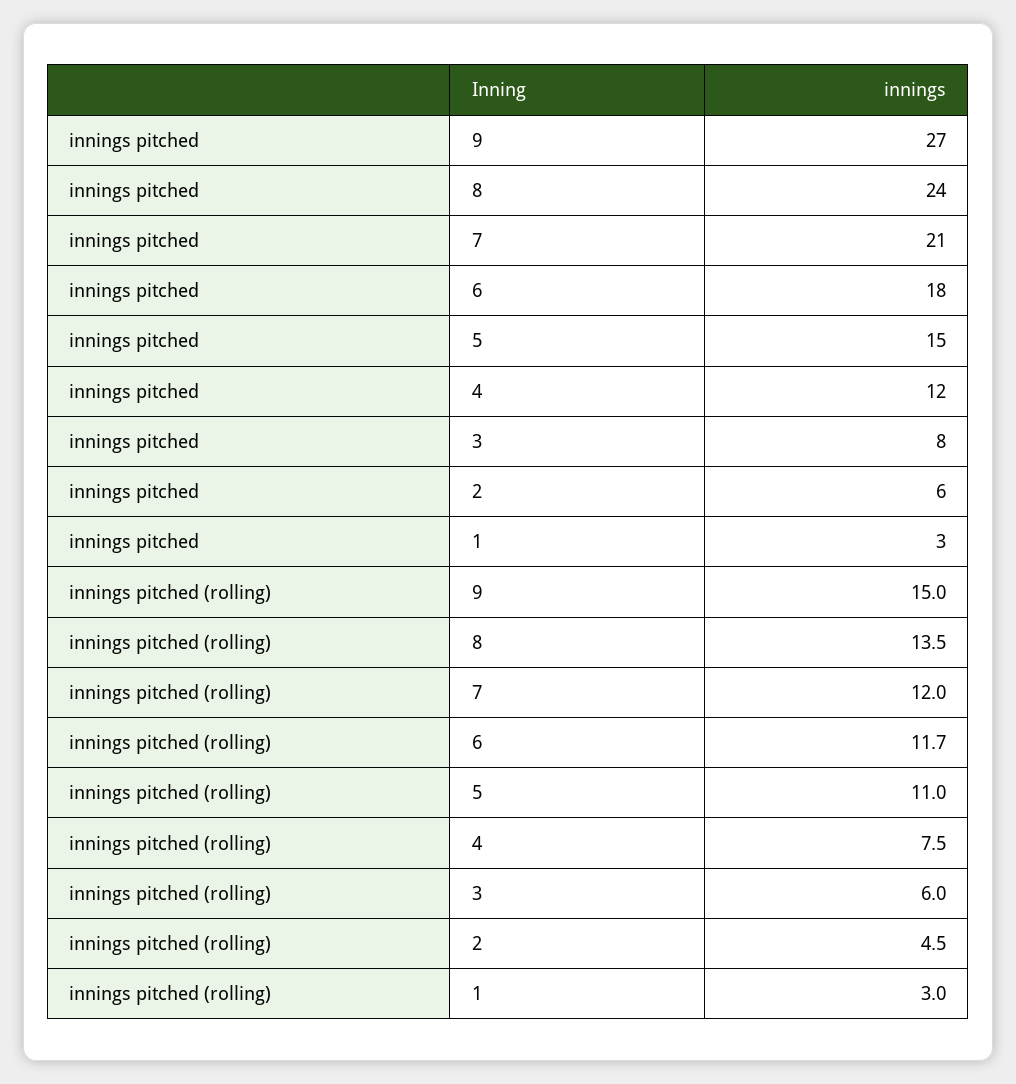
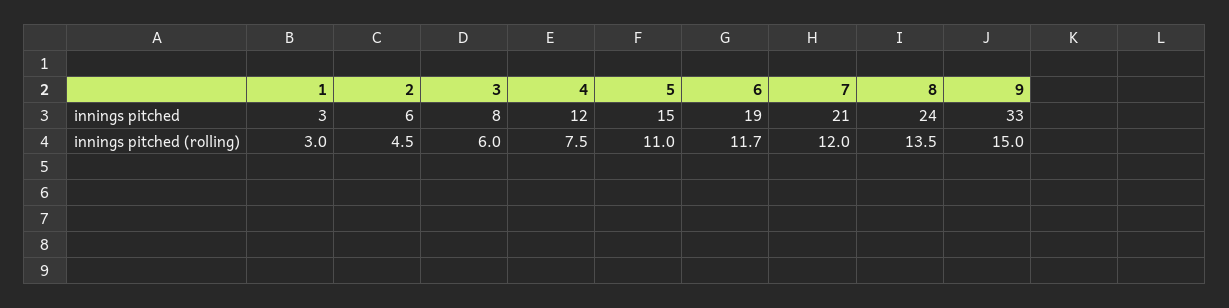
innings pitched, 9: 27 -> 33
innings pitched, 6: 18 -> 19

